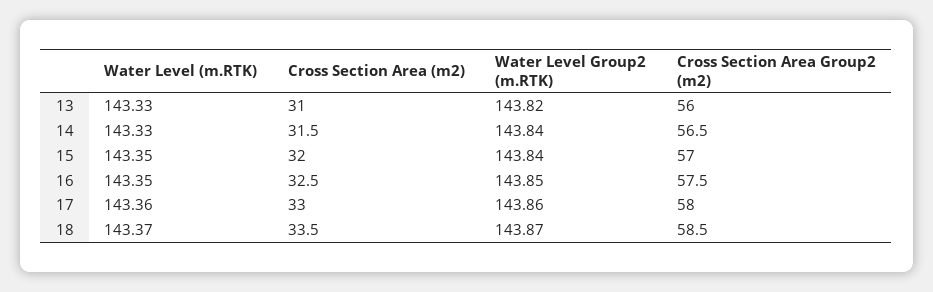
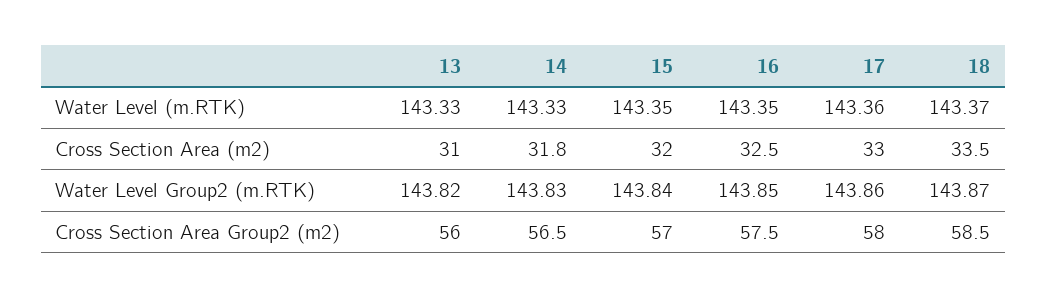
Cross Section Area (m2), 14: 31.5 -> 31.8
Water Level Group2 (m.RTK), 14: 143.84 -> 143.83

